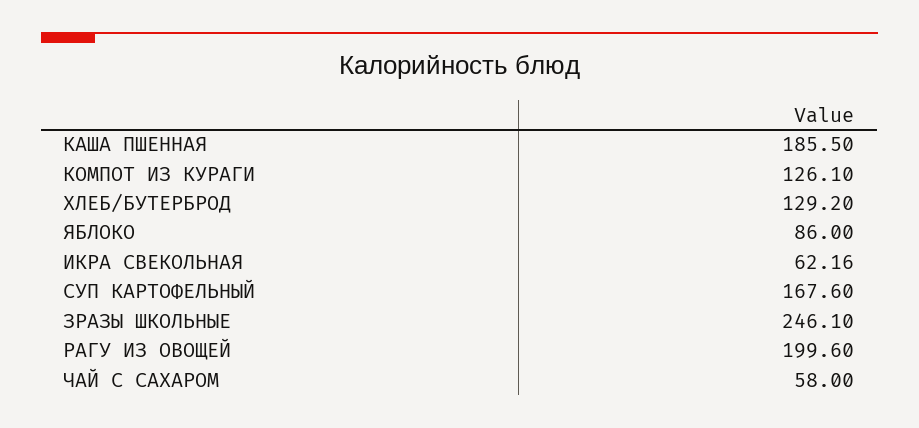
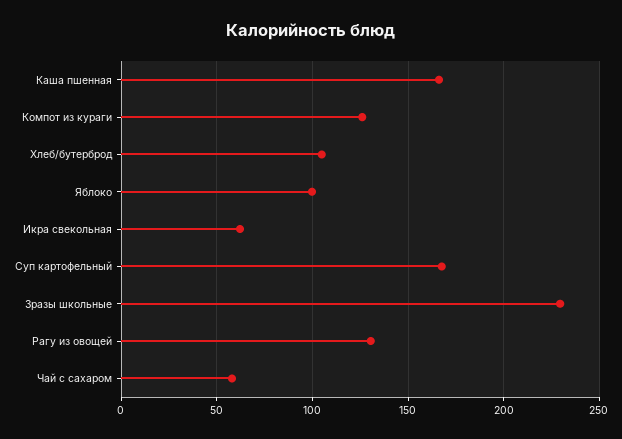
КАША ПШЕННАЯ: 185.5 -> 165
ХЛЕБ/БУТЕРБРОД: 129.2 -> 105
ЯБЛОКО: 86 -> 100
ЗРАЗЫ ШКОЛЬНЫЕ: 246.1 -> 230
РАГУ ИЗ ОВОЩЕЙ: 199.6 -> 130

